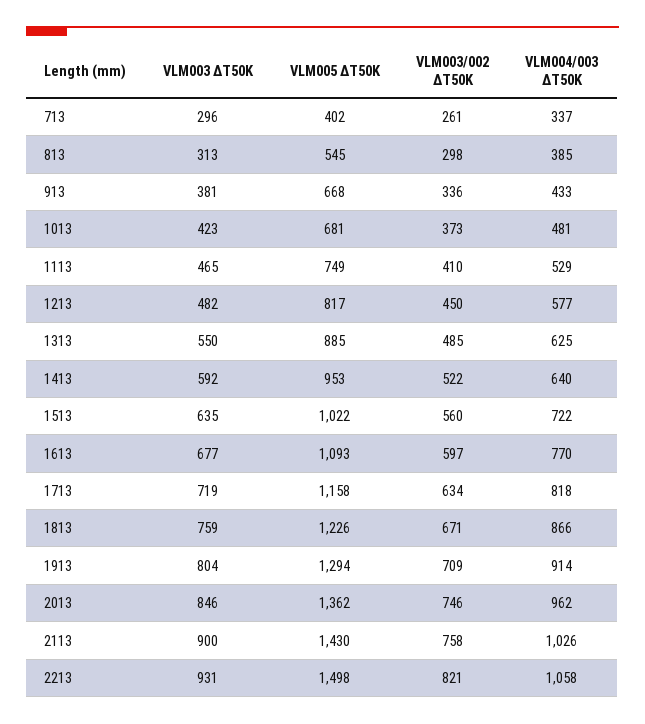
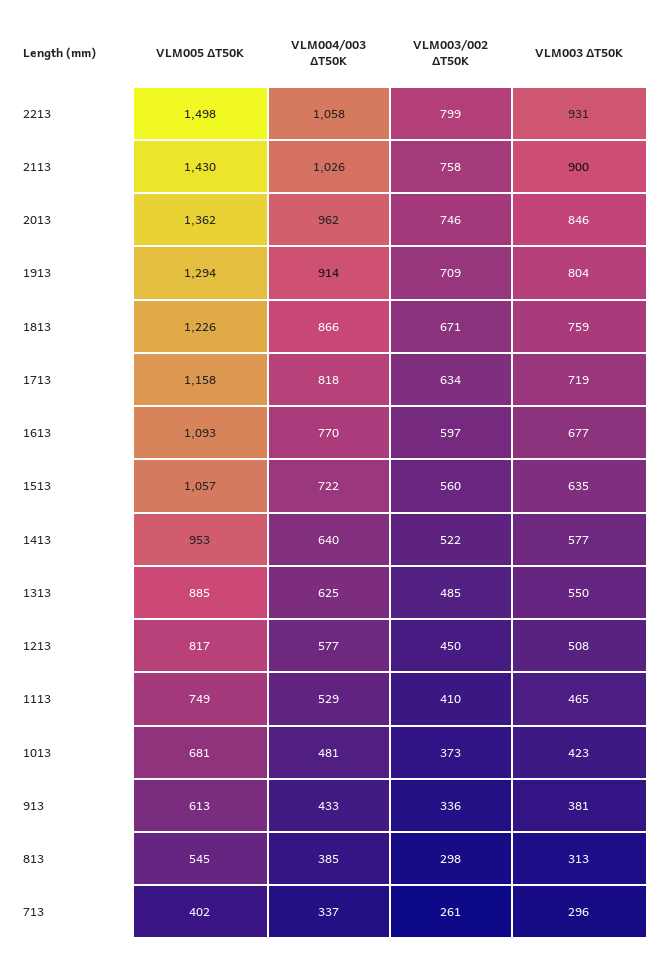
VLM005 ΔT50K, 913: 668 -> 613
VLM003 ΔT50K, 1213: 482 -> 508
VLM003 ΔT50K, 1413: 592 -> 577
VLM005 ΔT50K, 1513: 1022 -> 1057
VLM003/002 ΔT50K, 2213: 821 -> 799

